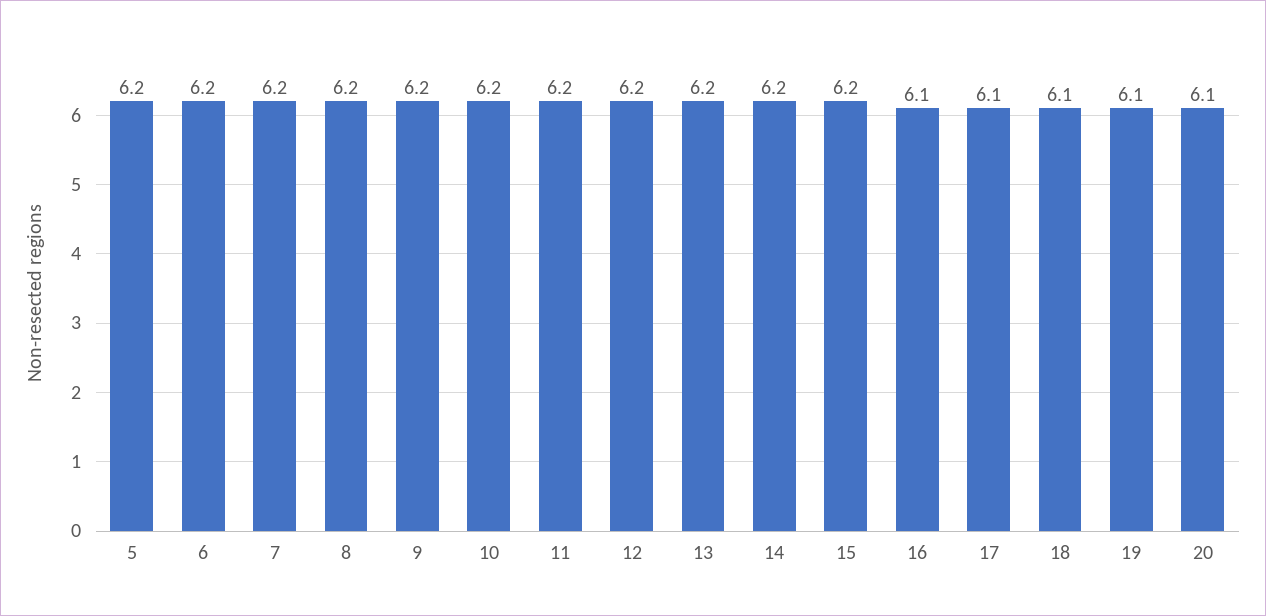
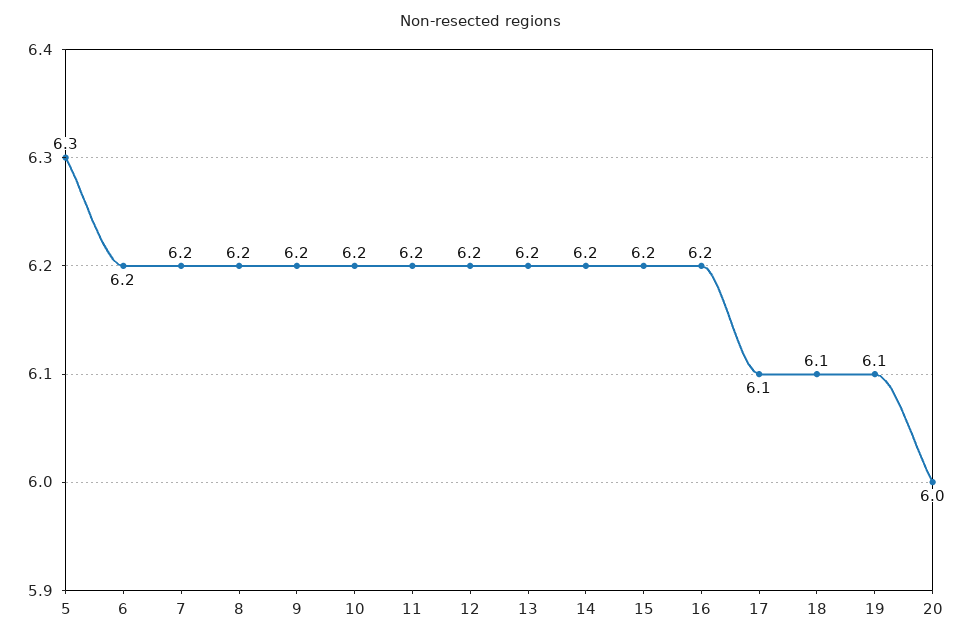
5: 6.2 -> 6.3
16: 6.1 -> 6.2
20: 6.1 -> 6

